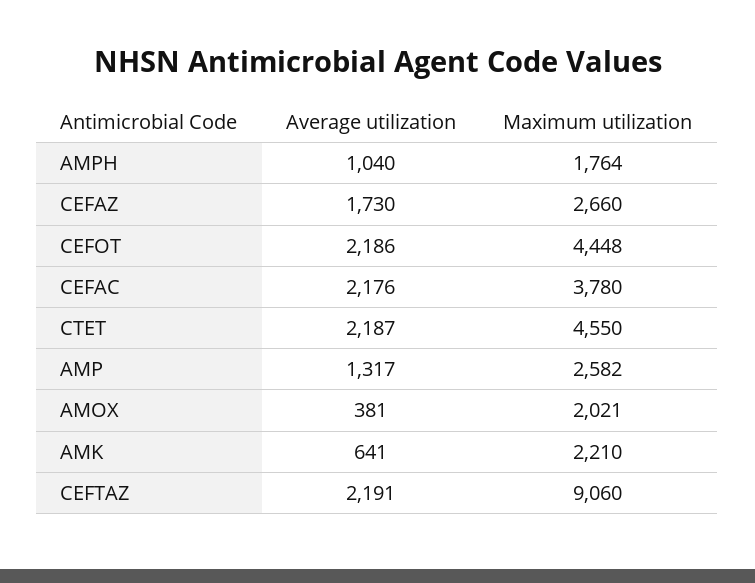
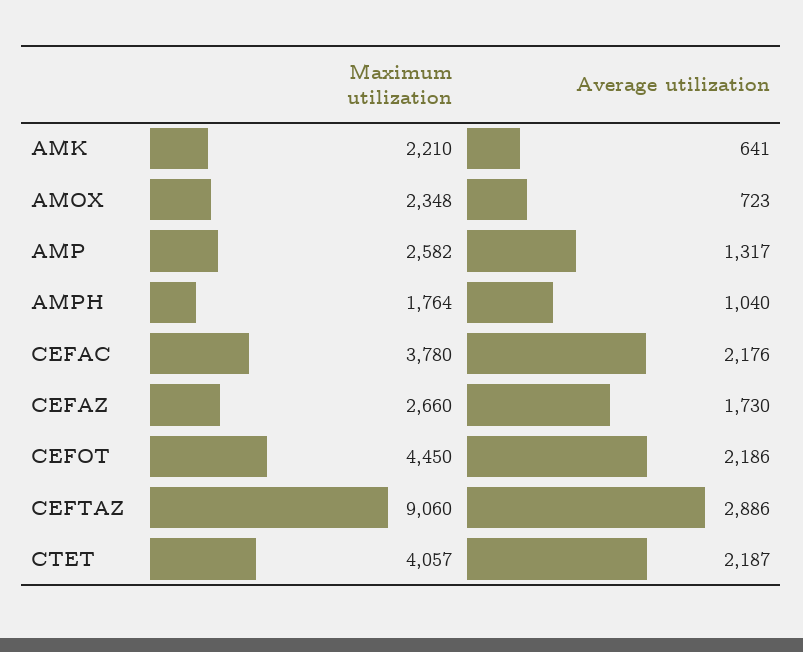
Maximum utilization, CEFOT: 4448 -> 4450
Maximum utilization, CTET: 4550 -> 4057
Average utilization, AMOX: 381 -> 723
Maximum utilization, AMOX: 2021 -> 2348
Average utilization, CEFTAZ: 2191 -> 2886

